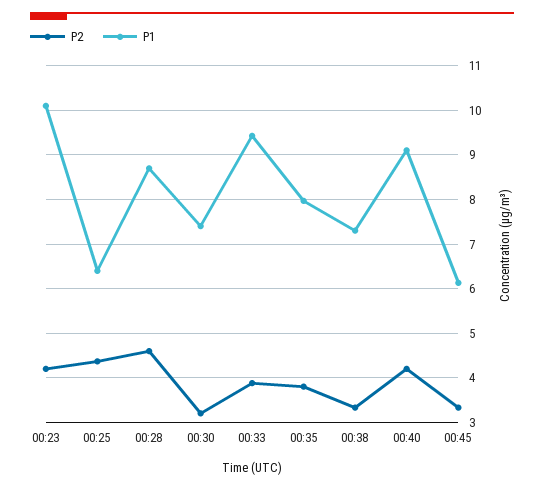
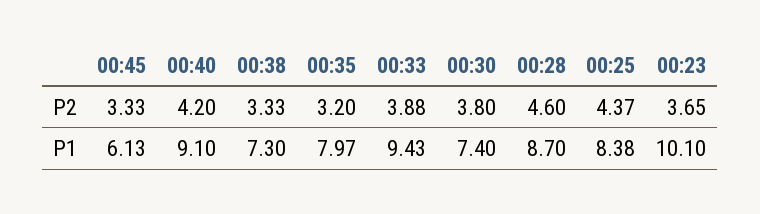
P2, 00:23: 4.2 -> 3.65
P1, 00:25: 6.4 -> 8.38
P2, 00:30: 3.2 -> 3.8
P2, 00:35: 3.8 -> 3.2

